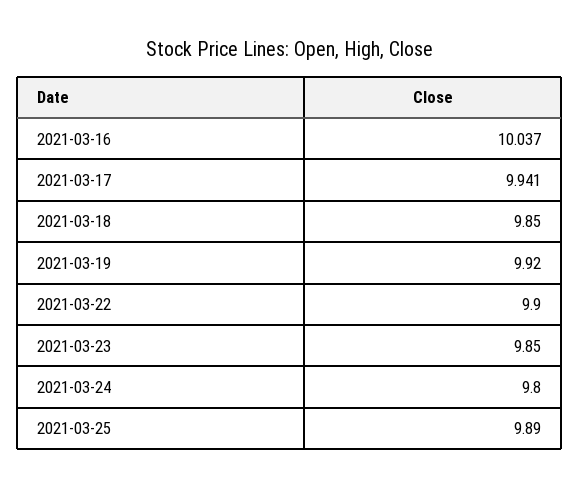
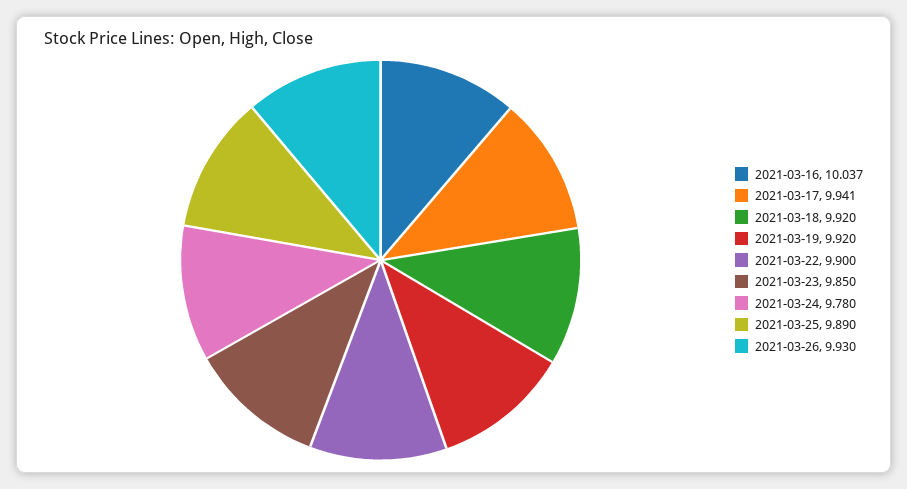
2021-03-18: 9.85 -> 9.92
2021-03-24: 9.8 -> 9.78
2021-03-26: none -> 9.93

